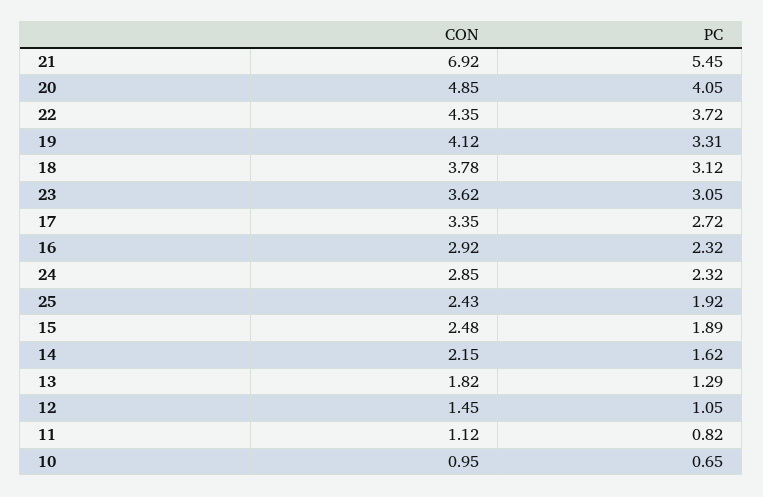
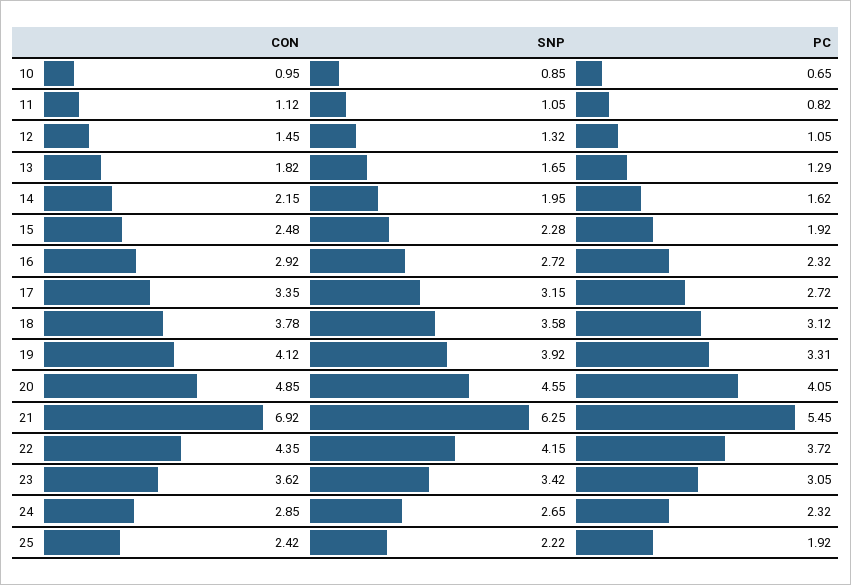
CON, 25: 2.43 -> 2.42
PC, 15: 1.89 -> 1.92
SNP, 10: none -> 0.85
SNP, 11: none -> 1.05
SNP, 12: none -> 1.32
SNP, 13: none -> 1.65
SNP, 14: none -> 1.95
SNP, 15: none -> 2.28
SNP, 16: none -> 2.72
SNP, 17: none -> 3.15
SNP, 18: none -> 3.58
SNP, 19: none -> 3.92
SNP, 20: none -> 4.55
SNP, 21: none -> 6.25
SNP, 22: none -> 4.15
SNP, 23: none -> 3.42
SNP, 24: none -> 2.65
SNP, 25: none -> 2.22

